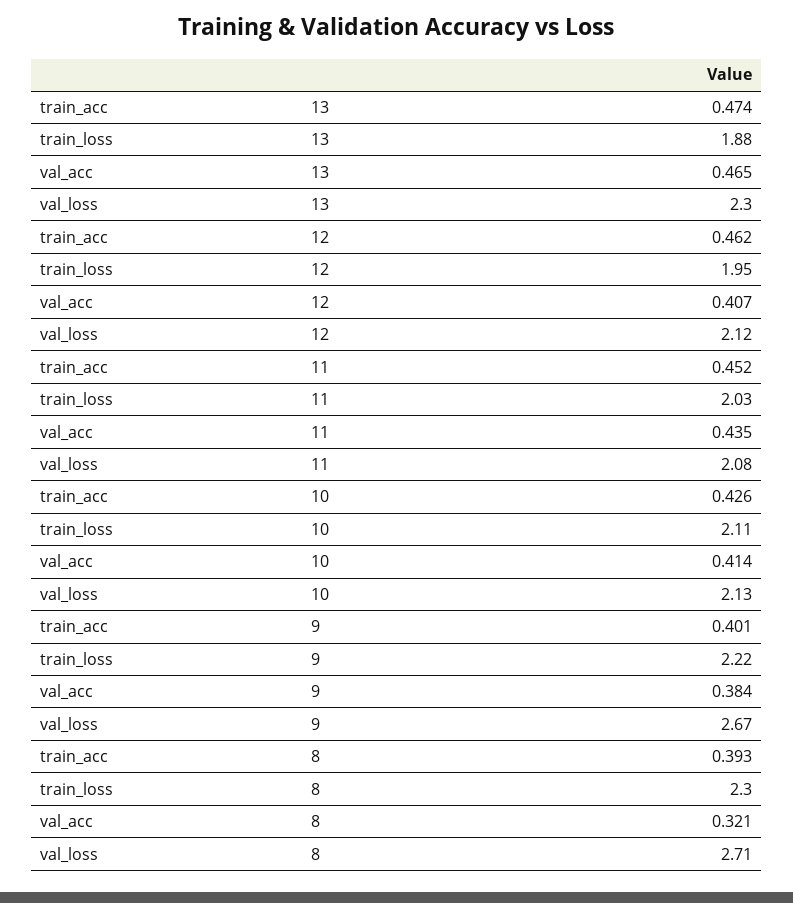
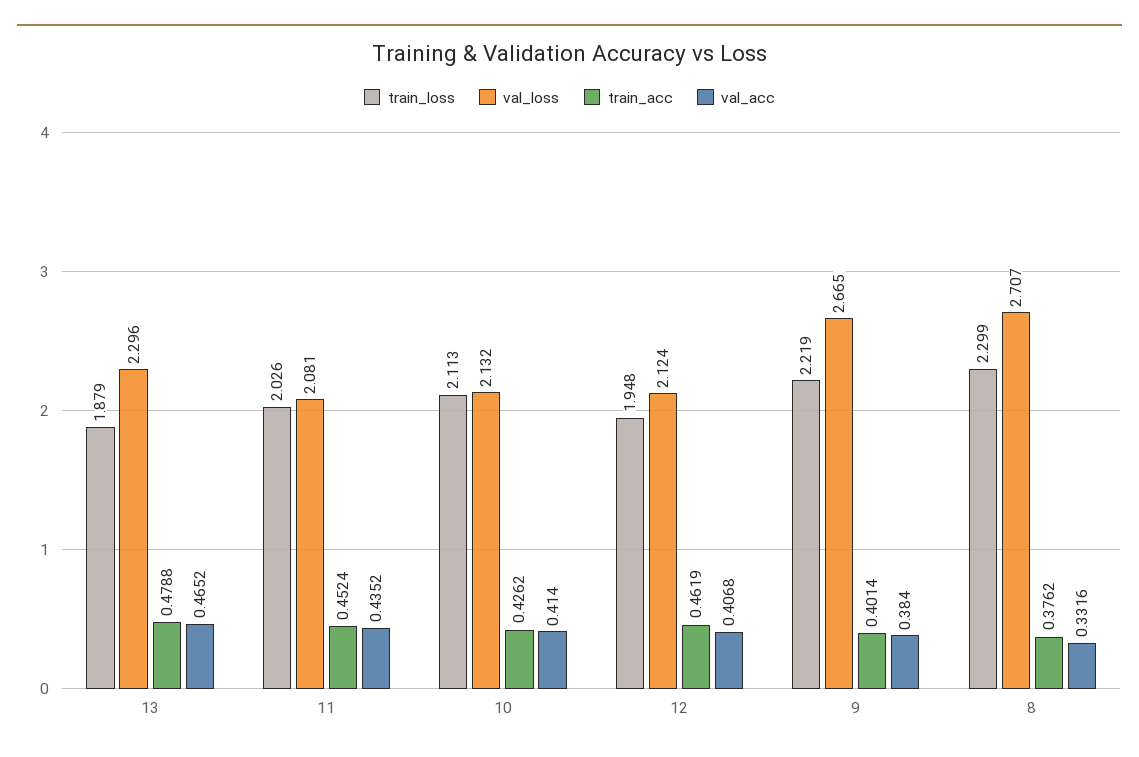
train_acc, 13: 0.474 -> 0.4788
train_acc, 8: 0.393 -> 0.3762
val_acc, 8: 0.321 -> 0.3316

